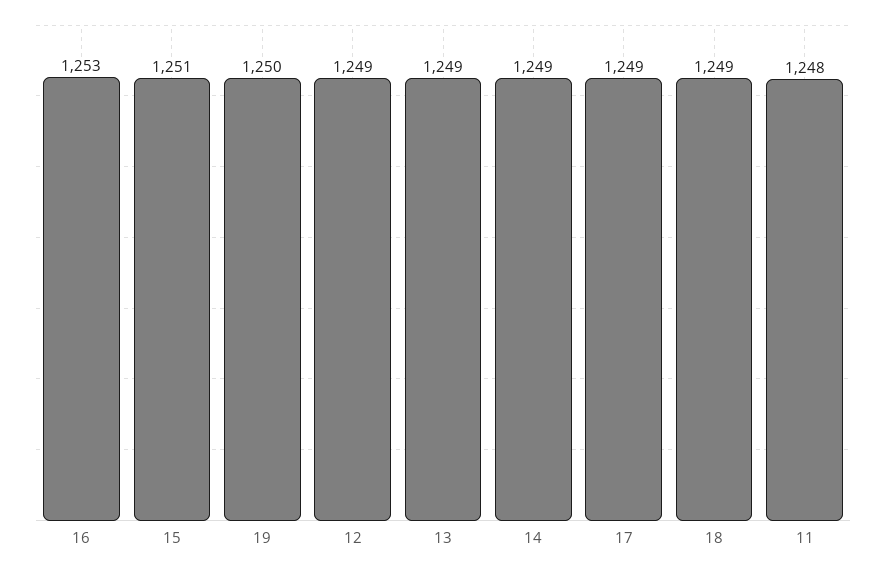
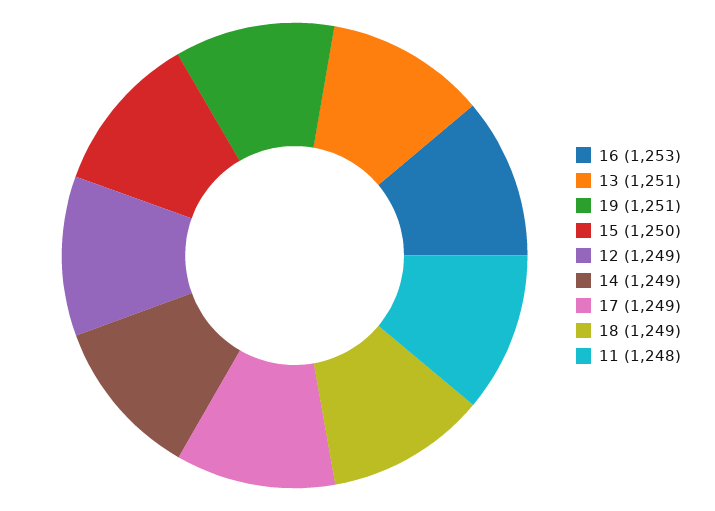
15: 1251 -> 1250
19: 1250 -> 1251
13: 1249 -> 1251

